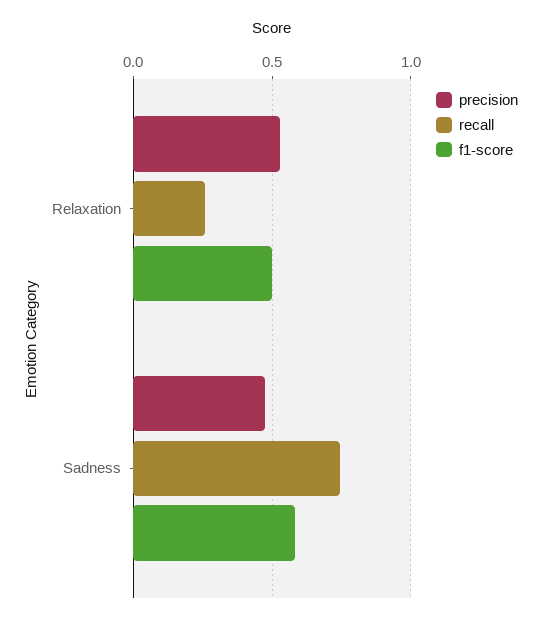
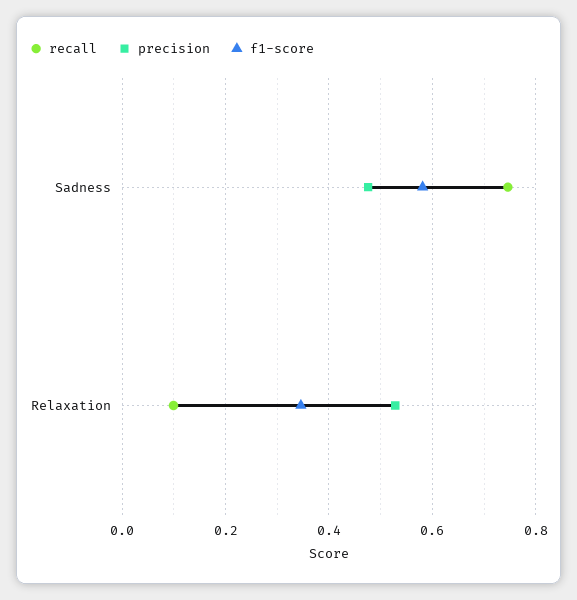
recall, Relaxation: 0.25 -> 0.1
f1-score, Relaxation: 0.5 -> 0.34

